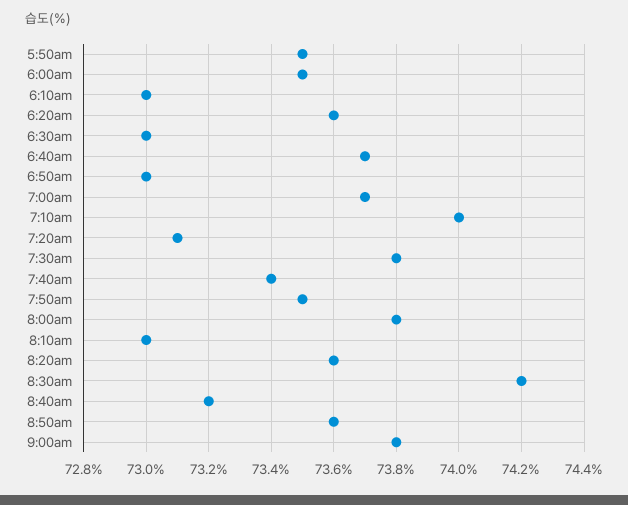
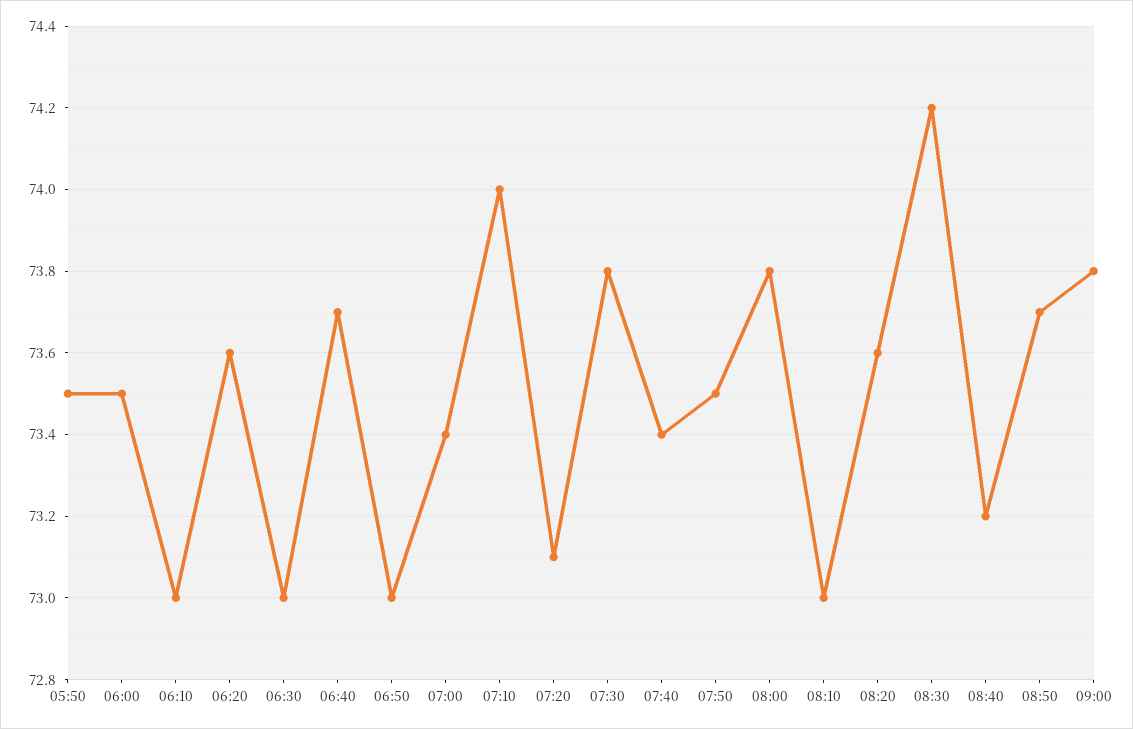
7:00am: 73.7 -> 73.4
8:50am: 73.6 -> 73.7

